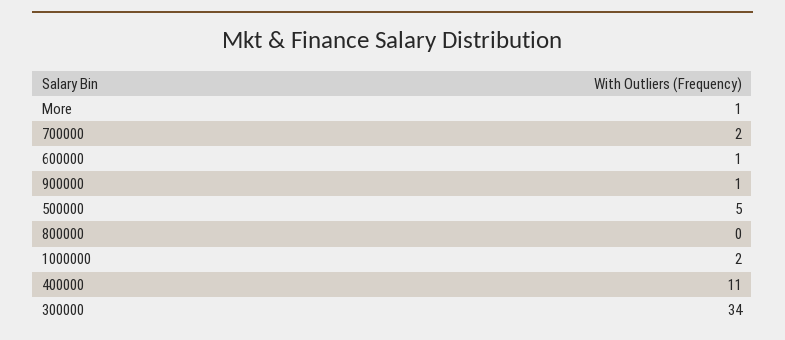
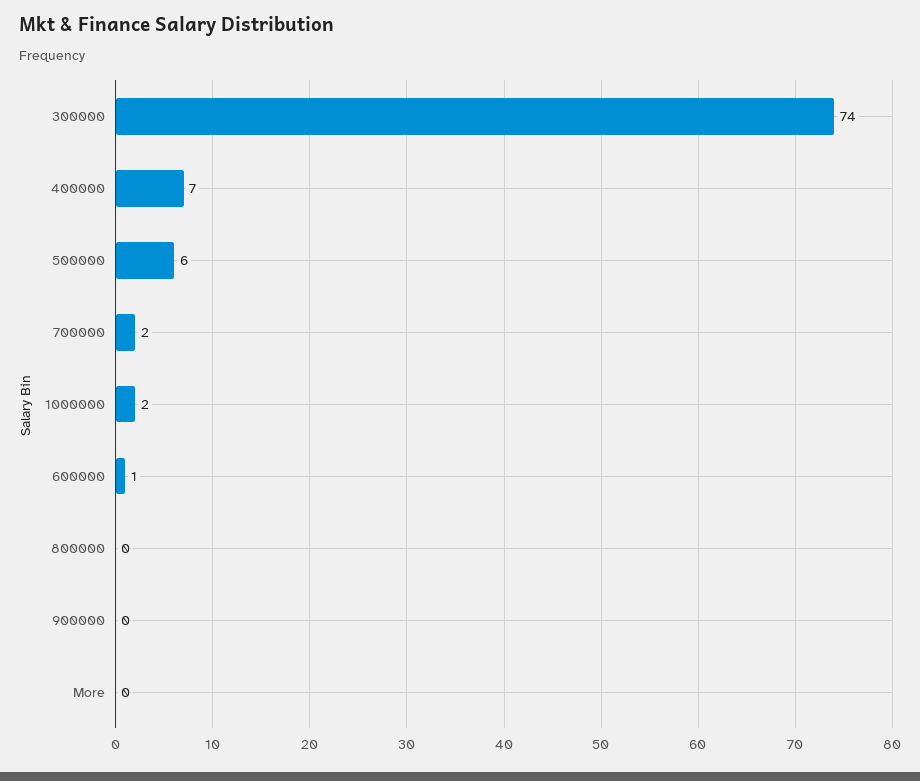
More: 1 -> 0
900000: 1 -> 0
500000: 5 -> 6
400000: 11 -> 7
300000: 34 -> 74

